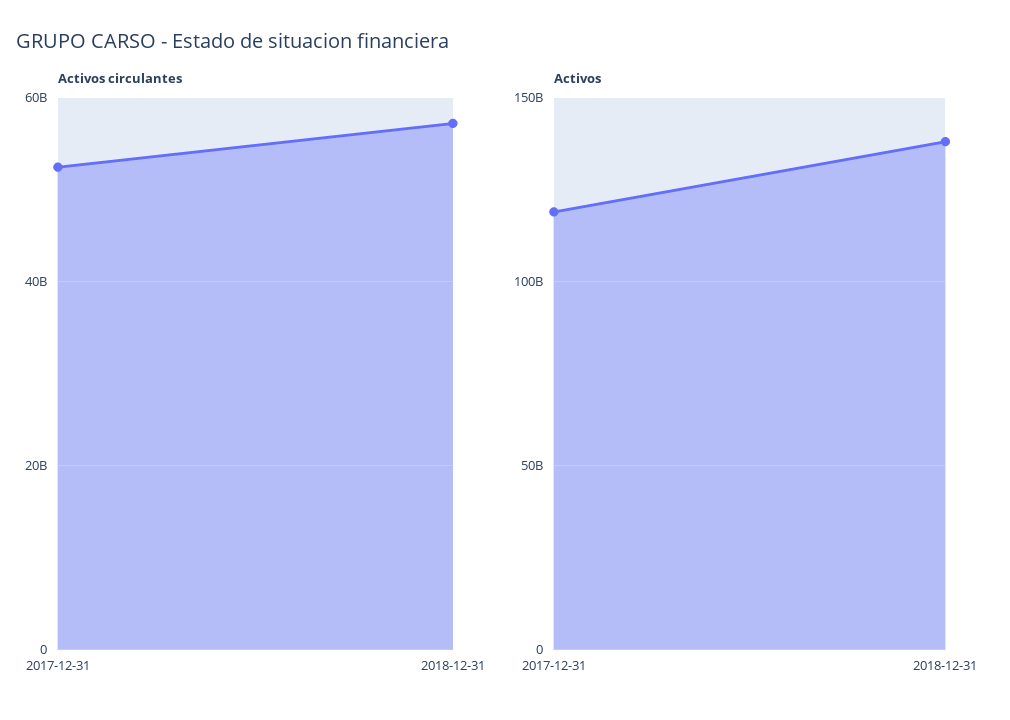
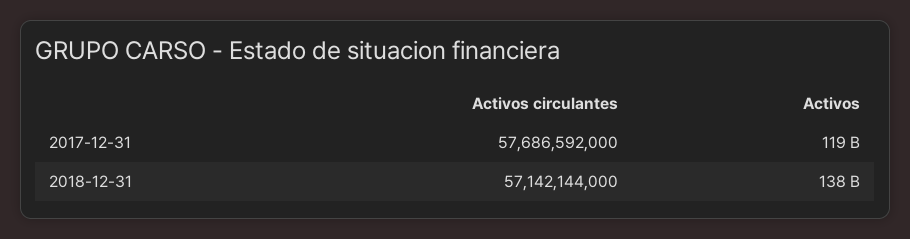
Activos circulantes, 2017-12-31: 52000000000 -> 57686592000

